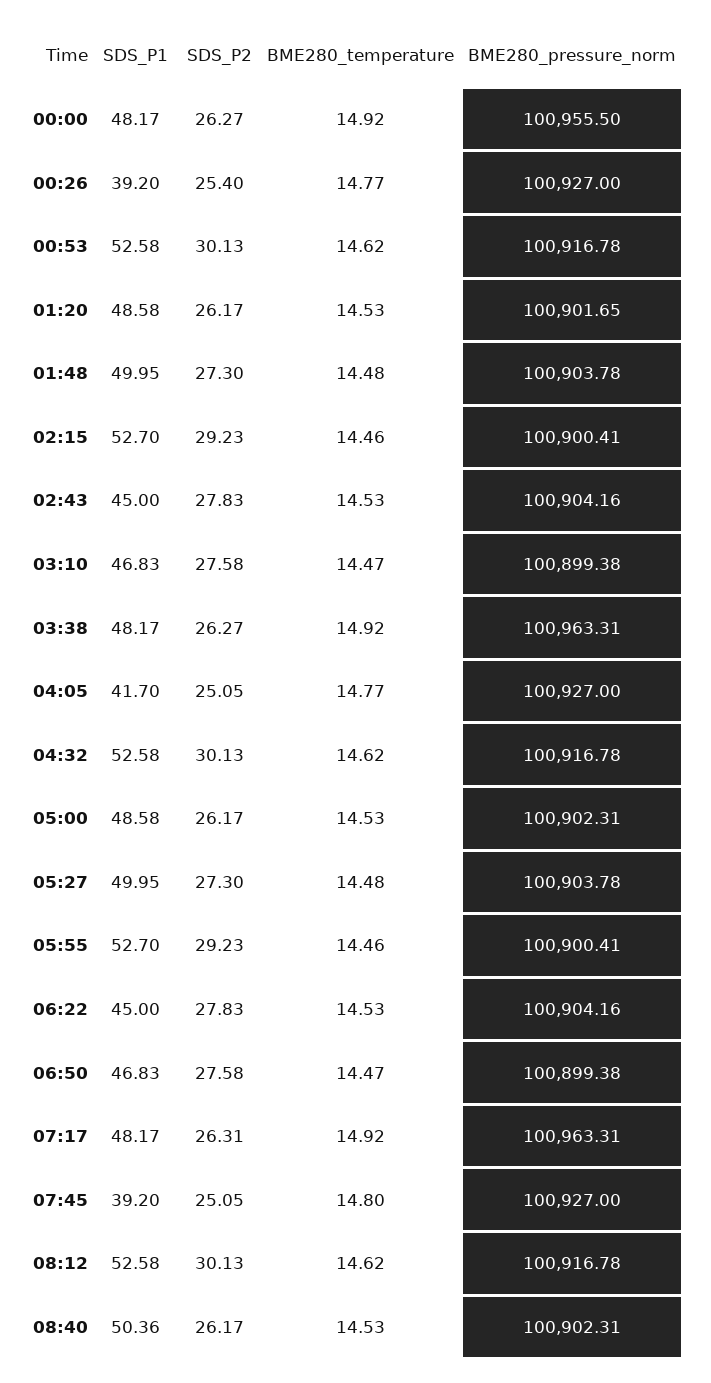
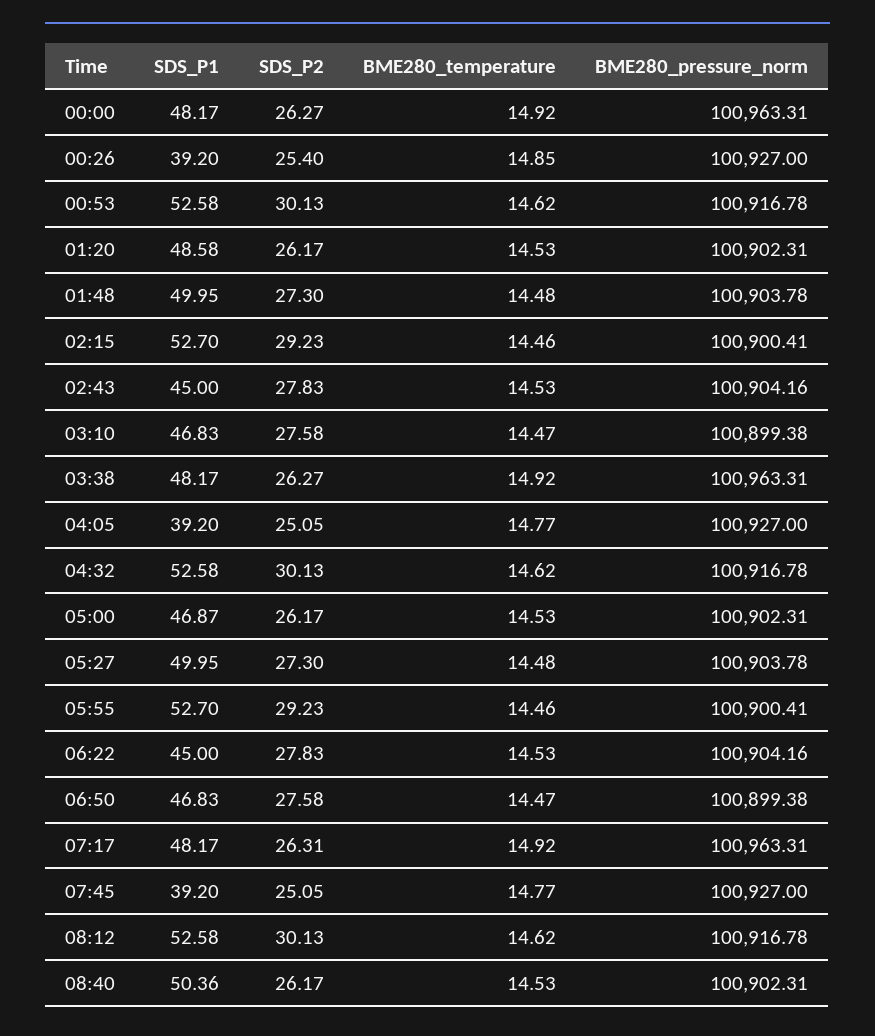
BME280_pressure_norm, 00:00: 100955.5 -> 100963.31
BME280_temperature, 00:26: 14.77 -> 14.85
BME280_pressure_norm, 01:20: 100901.65 -> 100902.31
SDS_P1, 04:05: 41.7 -> 39.2
SDS_P1, 05:00: 48.58 -> 46.87
BME280_temperature, 07:45: 14.8 -> 14.77

